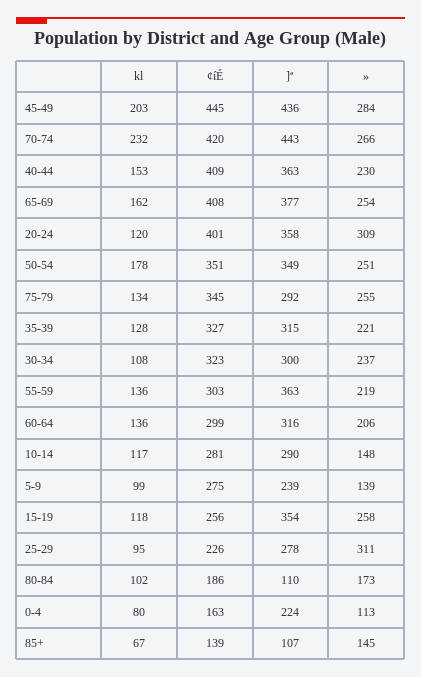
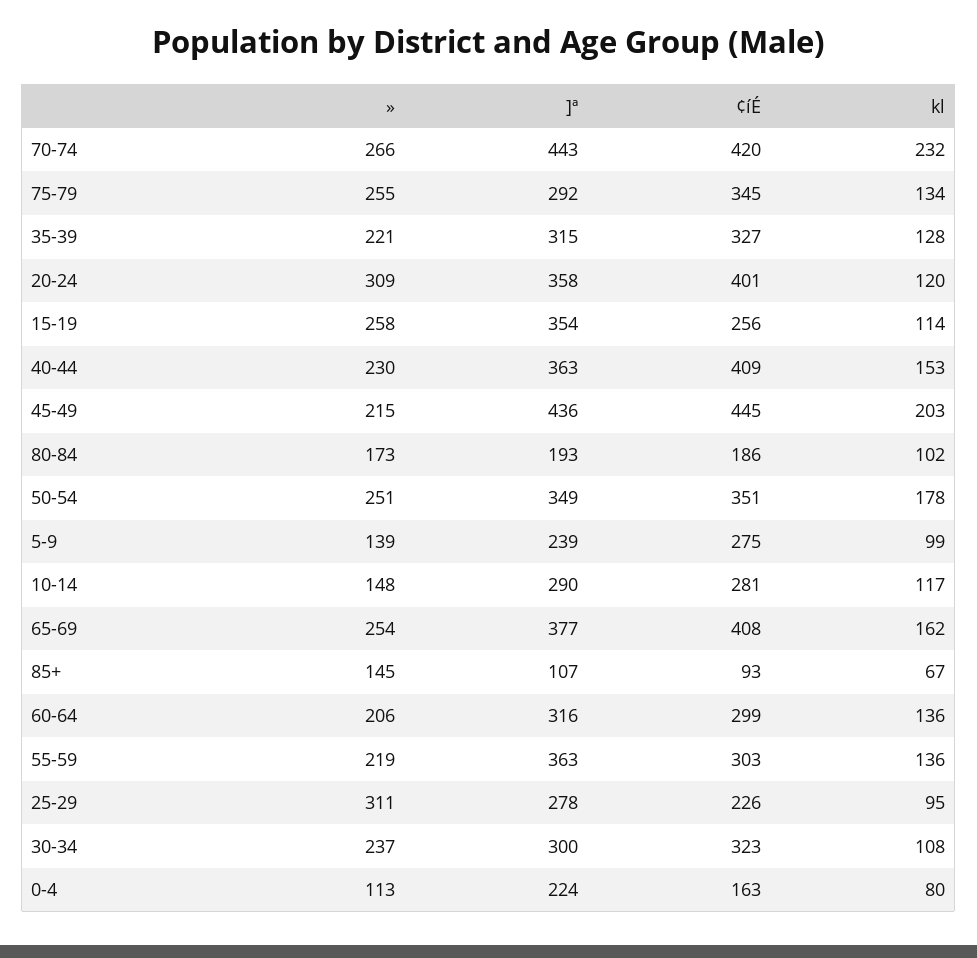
», 45-49: 284 -> 215
kl, 15-19: 118 -> 114
]ª, 80-84: 110 -> 193
¢íÉ, 85+: 139 -> 93

